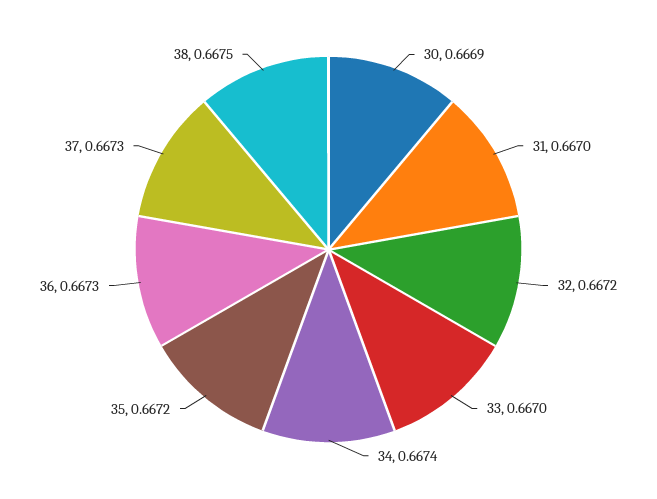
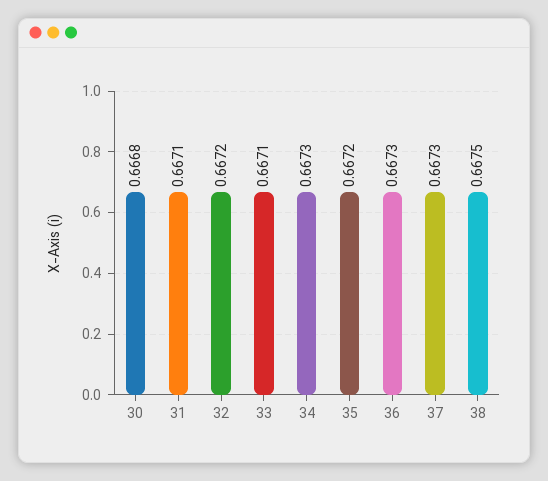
30: 0.6669 -> 0.6668
31: 0.667 -> 0.6671
33: 0.667 -> 0.6671
34: 0.6674 -> 0.6673

